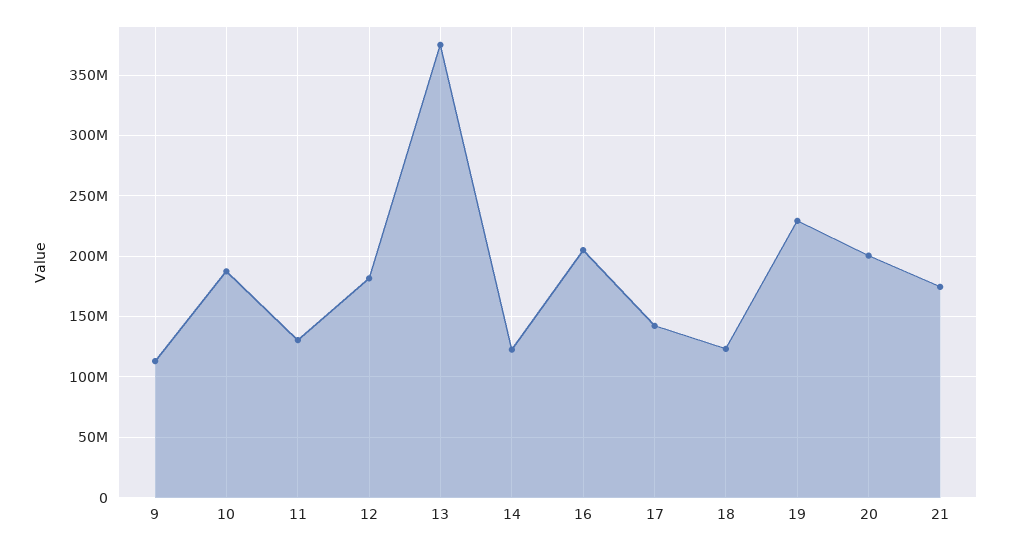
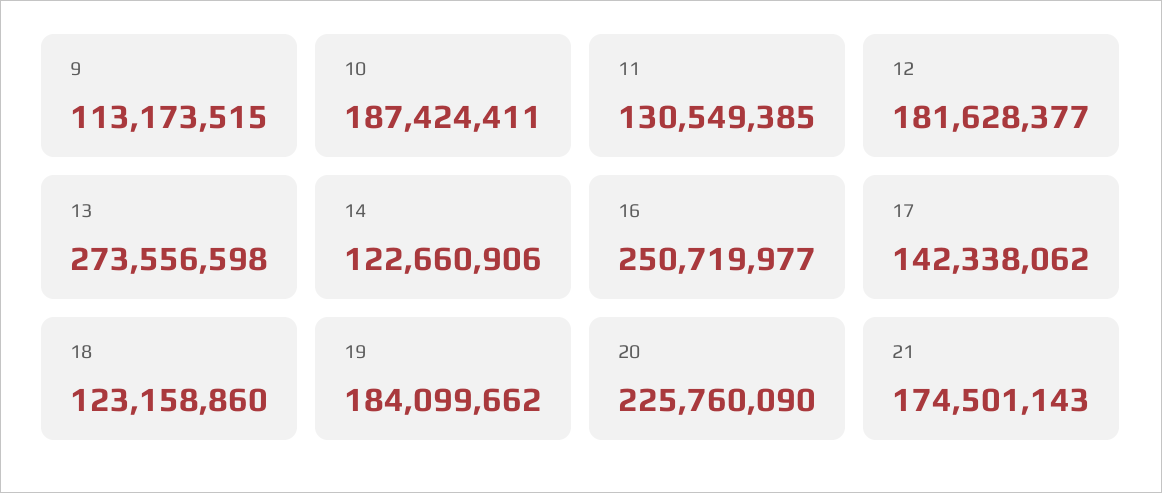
13: 375000000 -> 273556598
16: 205000000 -> 250719977
19: 230000000 -> 184099662
20: 200000000 -> 225760090

